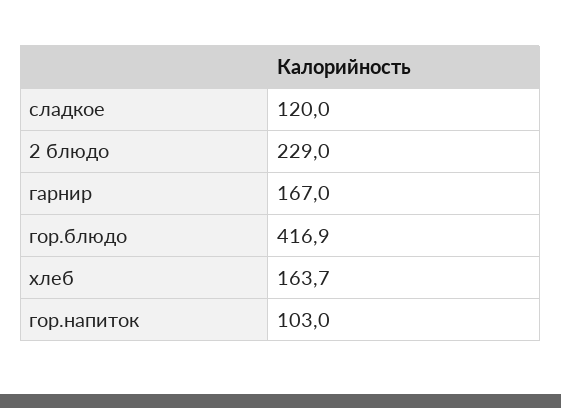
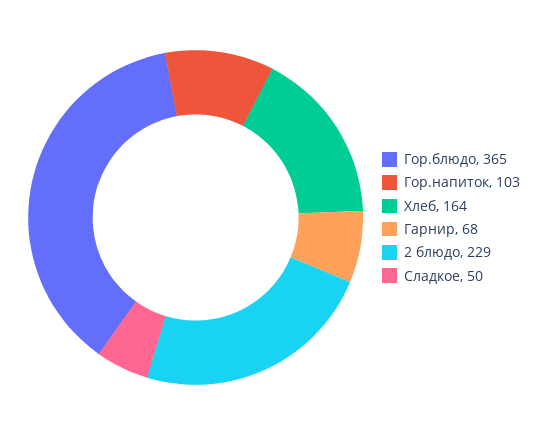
сладкое: 120 -> 50
гарнир: 167 -> 68
гор.блюдо: 416.9 -> 365

